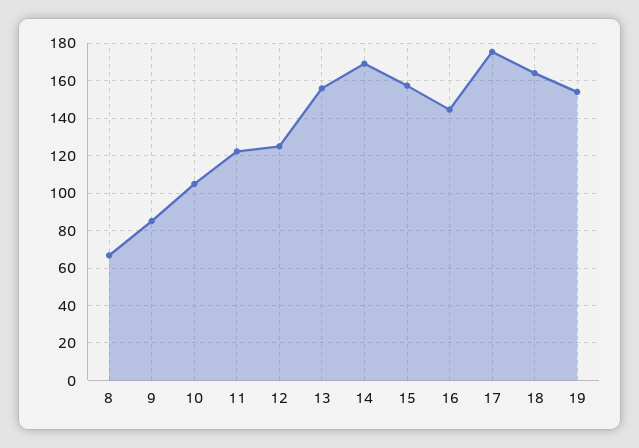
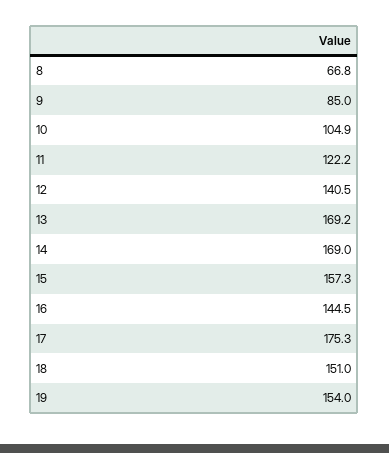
12: 125 -> 140.5
13: 155 -> 169.2
18: 165 -> 151

